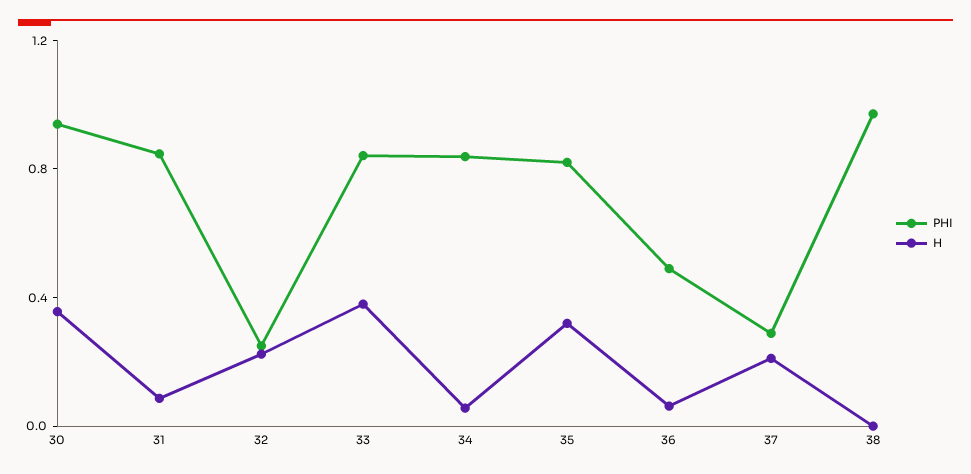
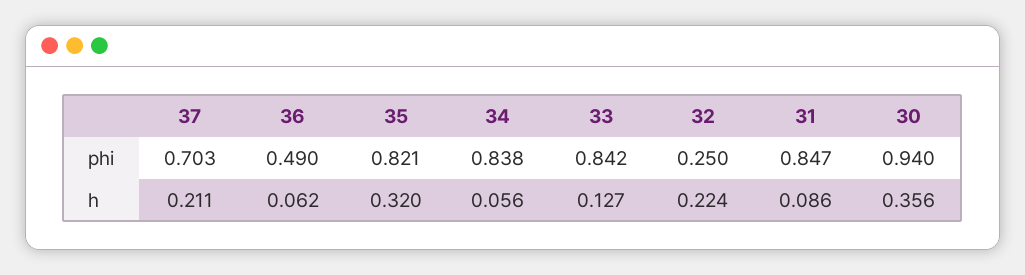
H, 33: 0.4 -> 0.127
PHI, 37: 0.3 -> 0.703
PHI, 38: 1 -> none
H, 38: 0 -> none

